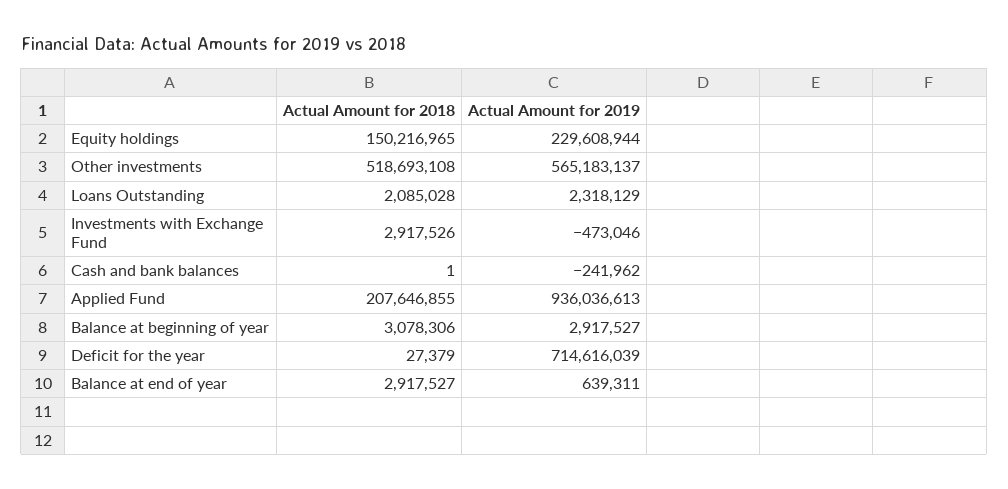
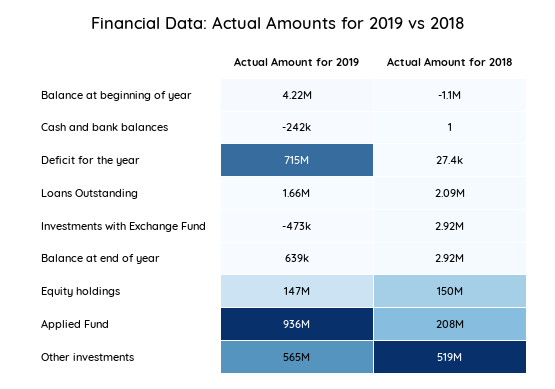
Actual Amount for 2019, Equity holdings: 229608944 -> 147000000
Actual Amount for 2019, Loans Outstanding: 2318129 -> 1660000
Actual Amount for 2018, Balance at beginning of year: 3078306 -> -1100000
Actual Amount for 2019, Balance at beginning of year: 2917527 -> 4220000

